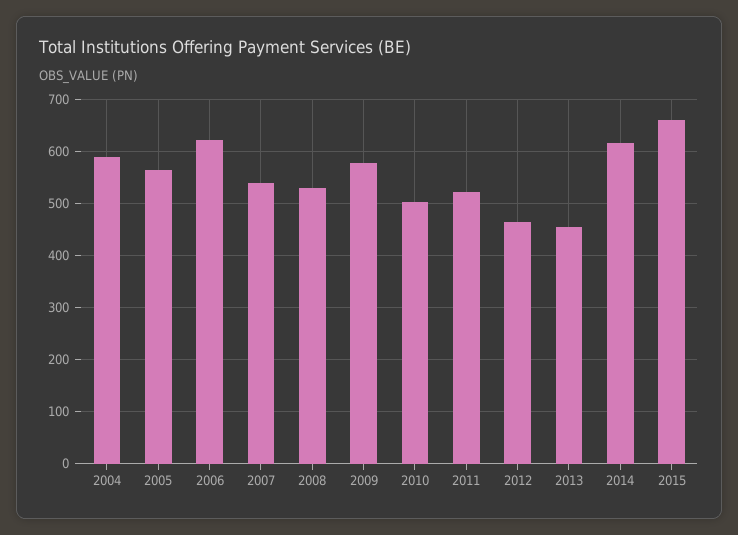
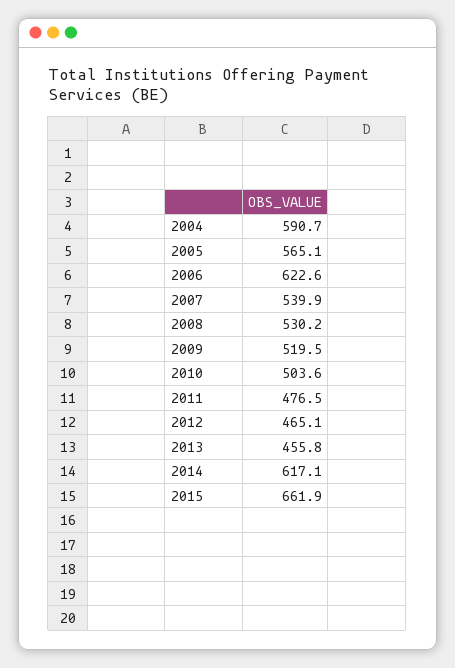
2009: 580 -> 519.5
2011: 520 -> 476.5

